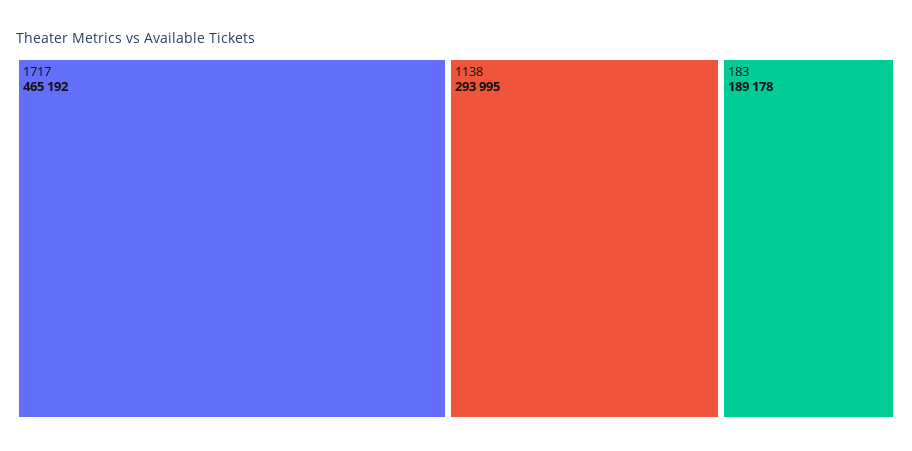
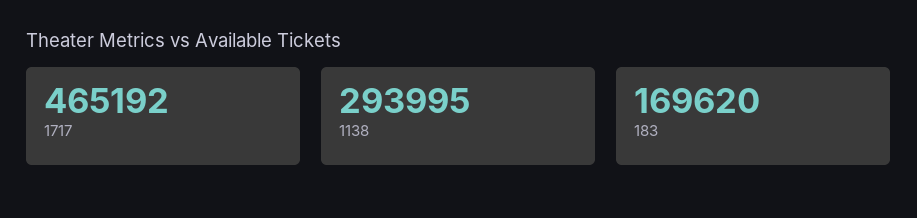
183: 189178 -> 169620

